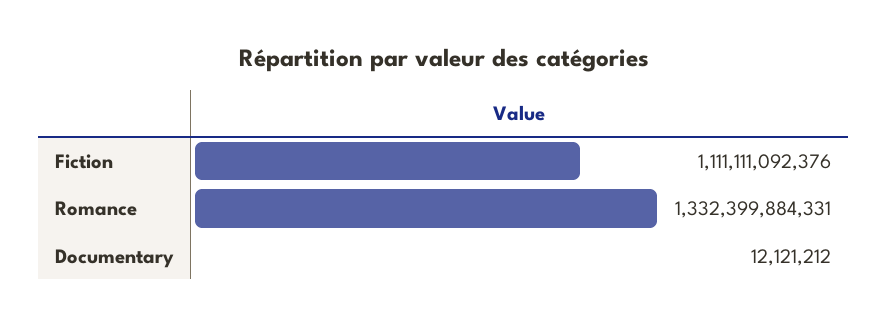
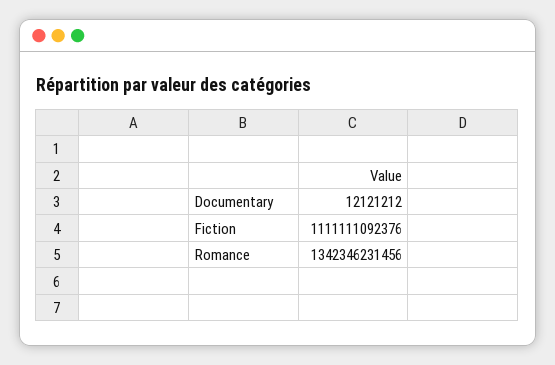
Romance: 1332399884331 -> 1342346231456

